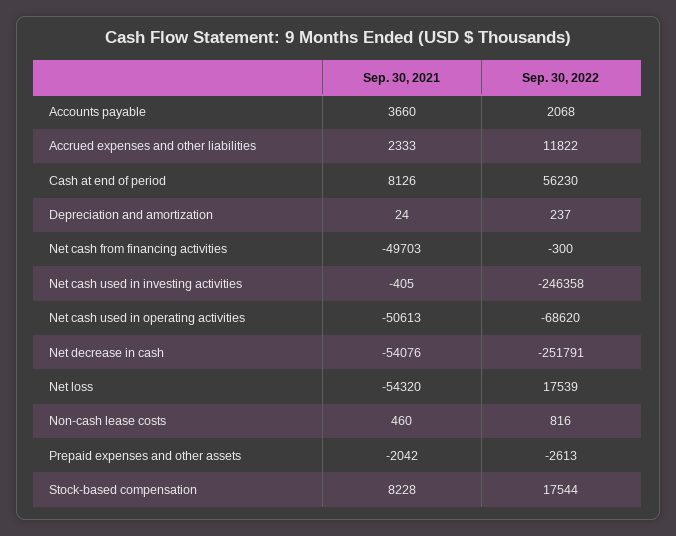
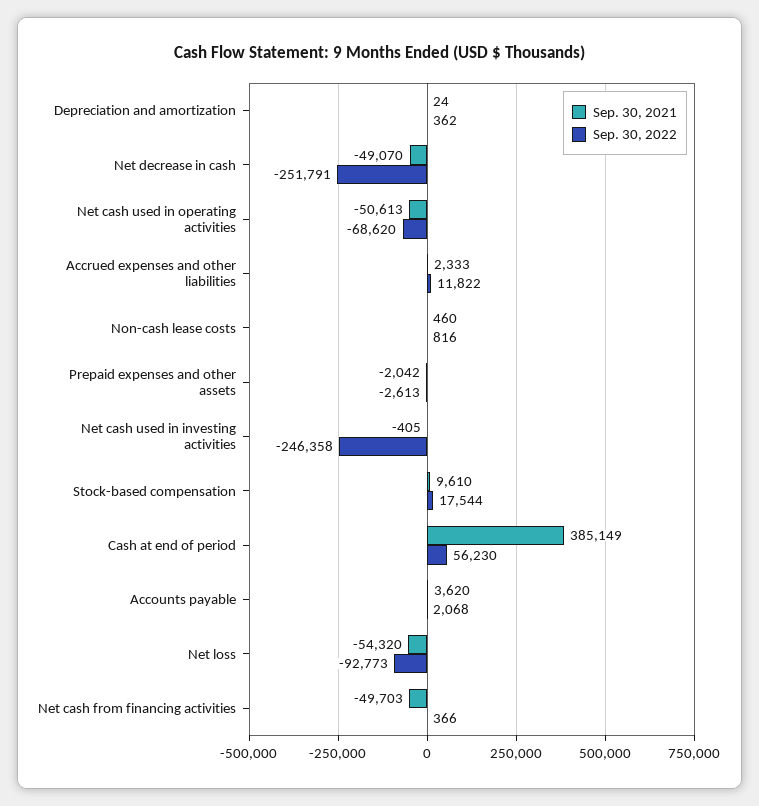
Sep. 30, 2021, Accounts payable: 3660 -> 3620
Sep. 30, 2021, Cash at end of period: 8126 -> 385149
Sep. 30, 2022, Depreciation and amortization: 237 -> 362
Sep. 30, 2022, Net cash from financing activities: -300 -> 366
Sep. 30, 2021, Net decrease in cash: -54076 -> -49070
Sep. 30, 2022, Net loss: 17539 -> -92773
Sep. 30, 2021, Stock-based compensation: 8228 -> 9610

